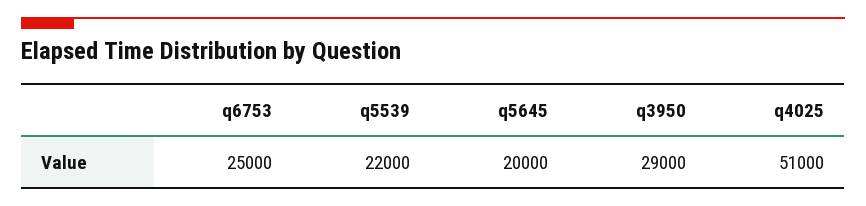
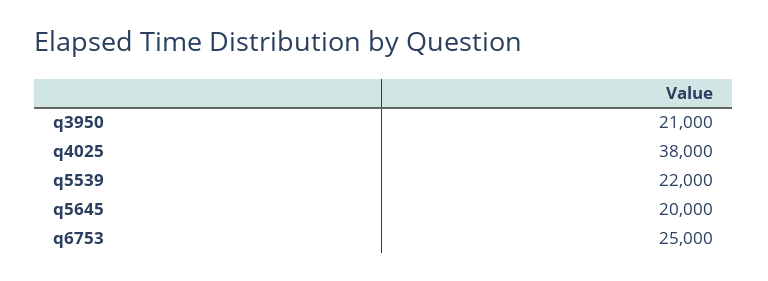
q3950: 29000 -> 21000
q4025: 51000 -> 38000

